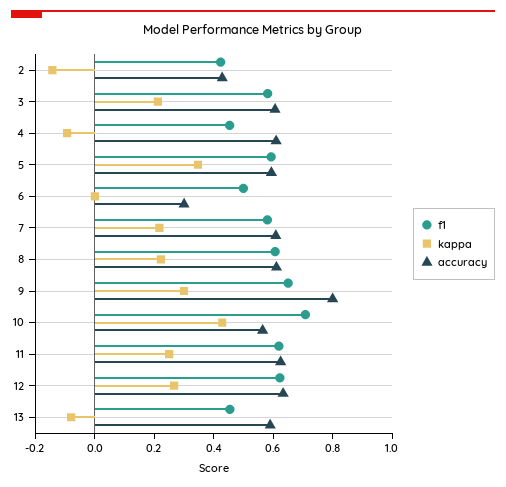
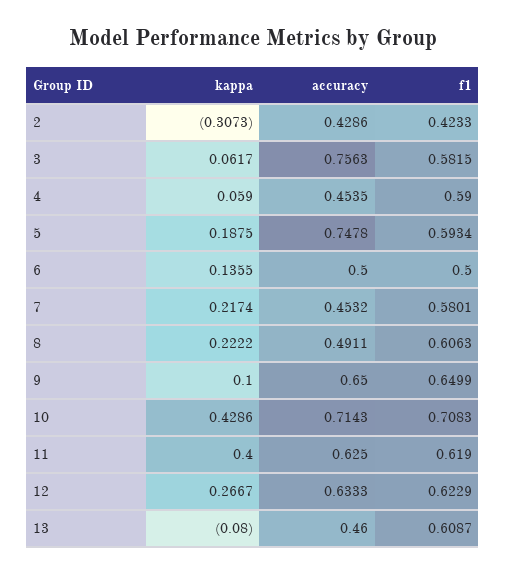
kappa, 2: -0.15 -> -0.3073
kappa, 3: 0.2 -> 0.0617
accuracy, 3: 0.6 -> 0.7563
f1, 4: 0.45 -> 0.59
kappa, 4: -0.1 -> 0.059
accuracy, 4: 0.6 -> 0.4535
kappa, 5: 0.35 -> 0.1875
accuracy, 5: 0.6 -> 0.7478
kappa, 6: 0 -> 0.1355
accuracy, 6: 0.3 -> 0.5
accuracy, 7: 0.6 -> 0.4532
accuracy, 8: 0.6 -> 0.4911
kappa, 9: 0.3 -> 0.1
accuracy, 9: 0.8 -> 0.65
accuracy, 10: 0.55 -> 0.7143
kappa, 11: 0.25 -> 0.4
f1, 13: 0.45 -> 0.6087
accuracy, 13: 0.6 -> 0.46

